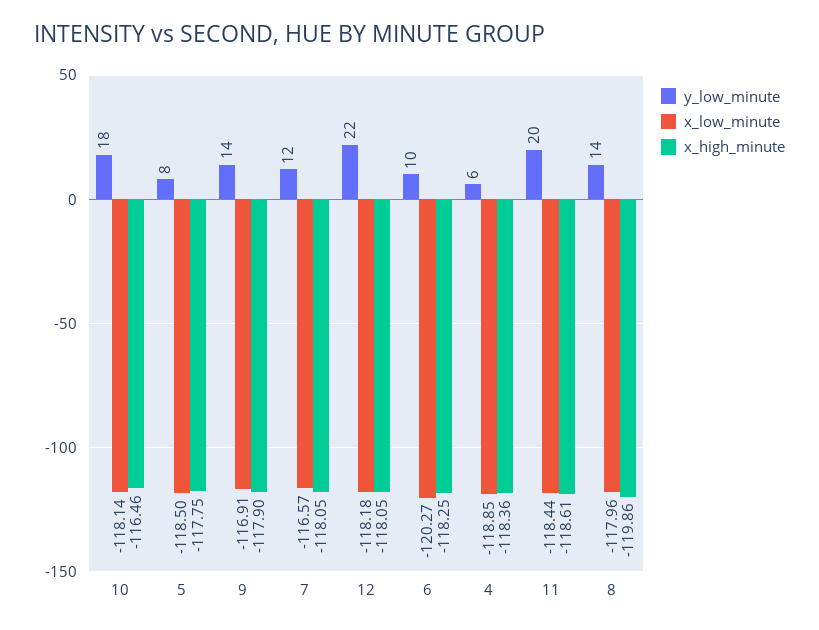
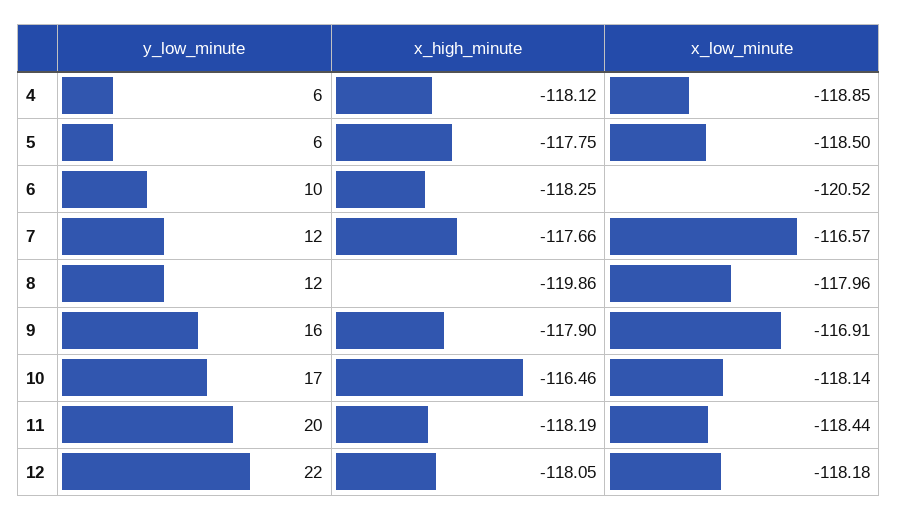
y_low_minute, 10: 18 -> 17
y_low_minute, 5: 8 -> 6
y_low_minute, 9: 14 -> 16
x_high_minute, 7: -118.05 -> -117.66
x_low_minute, 6: -120.27 -> -120.52
x_high_minute, 4: -118.36 -> -118.12
x_high_minute, 11: -118.61 -> -118.19
y_low_minute, 8: 14 -> 12

